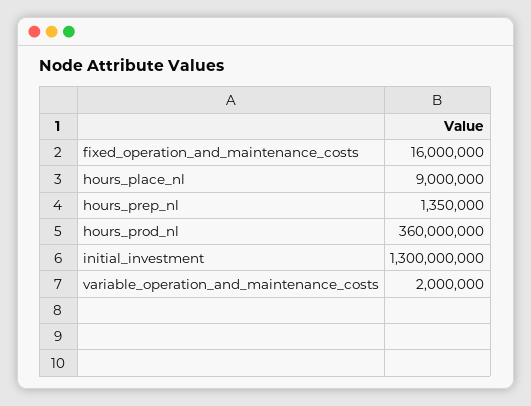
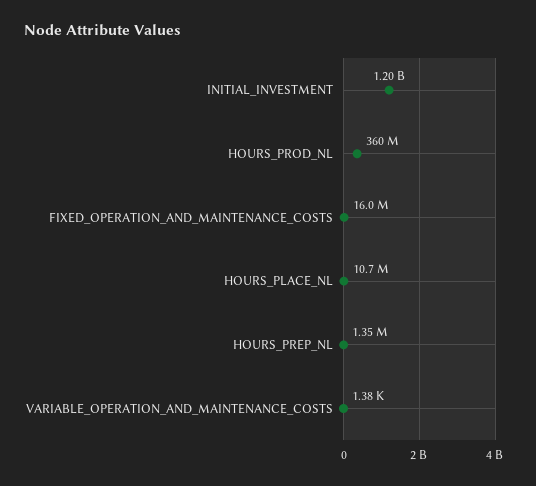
hours_place_nl: 9000000 -> 10700000
initial_investment: 1300000000 -> 1200000000
variable_operation_and_maintenance_costs: 2000000 -> 1380

